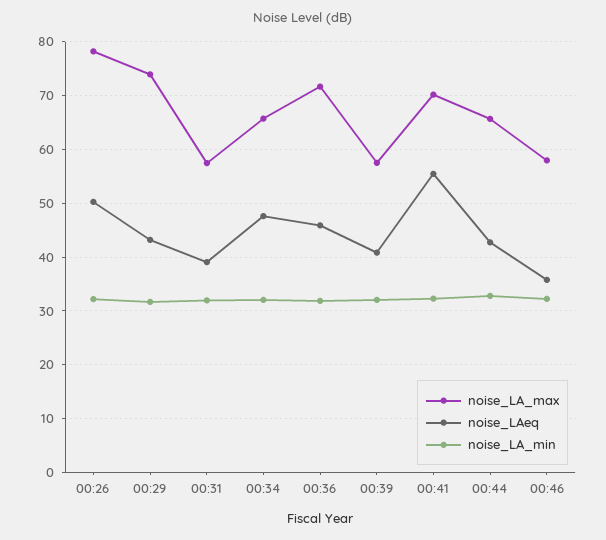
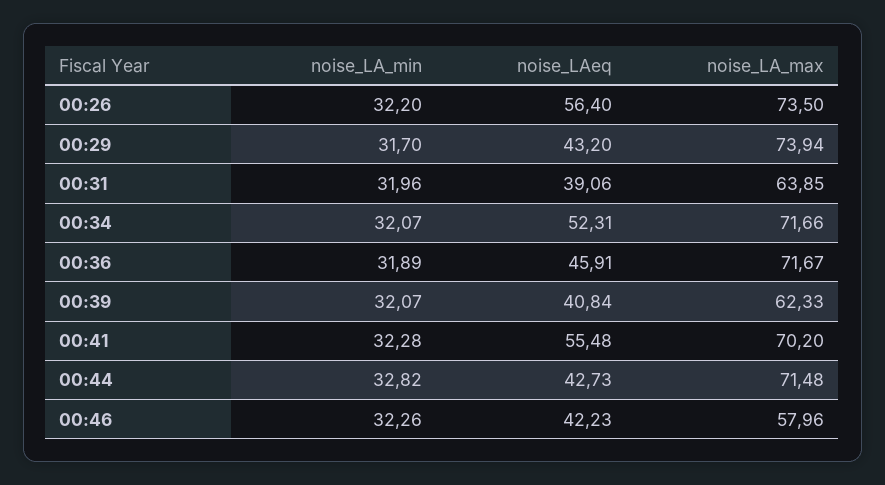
noise_LA_max, 00:26: 78 -> 73.5
noise_LAeq, 00:26: 50 -> 56.4
noise_LA_max, 00:31: 58 -> 63.85
noise_LA_max, 00:34: 66 -> 71.66
noise_LAeq, 00:34: 48 -> 52.31
noise_LA_max, 00:39: 58 -> 62.33
noise_LA_max, 00:44: 66 -> 71.48
noise_LAeq, 00:46: 36 -> 42.23

